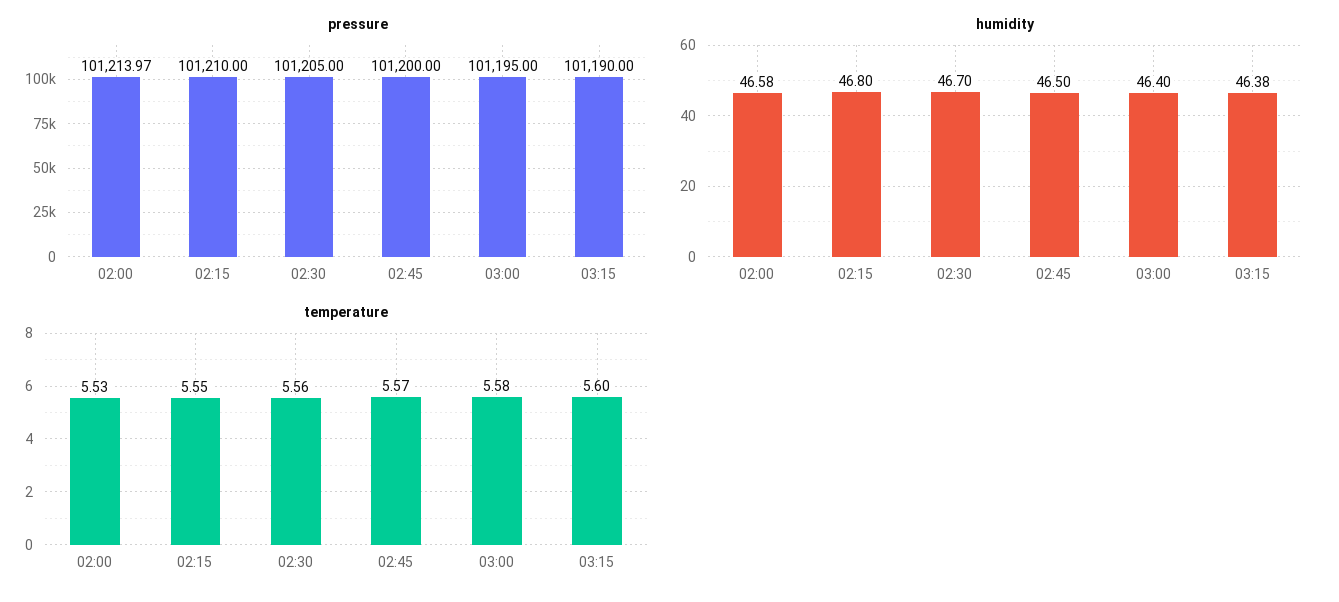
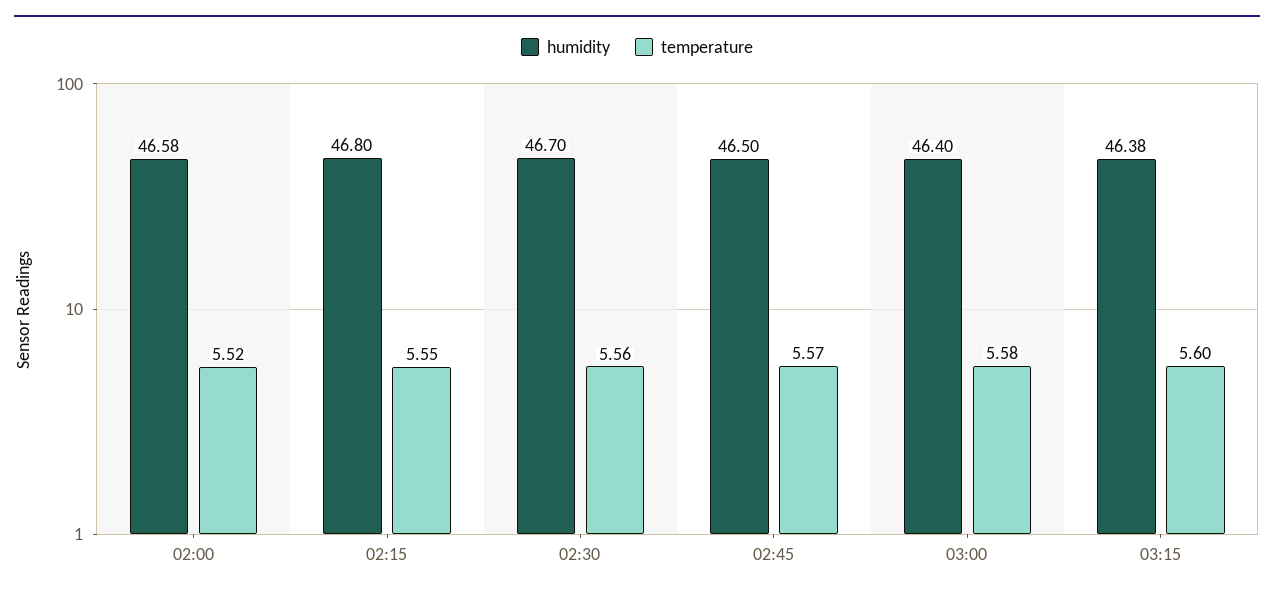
pressure, 02:00: 101213.97 -> none
pressure, 02:15: 101210 -> none
pressure, 02:30: 101205 -> none
pressure, 02:45: 101200 -> none
pressure, 03:00: 101195 -> none
pressure, 03:15: 101190 -> none
temperature, 02:00: 5.53 -> 5.52

